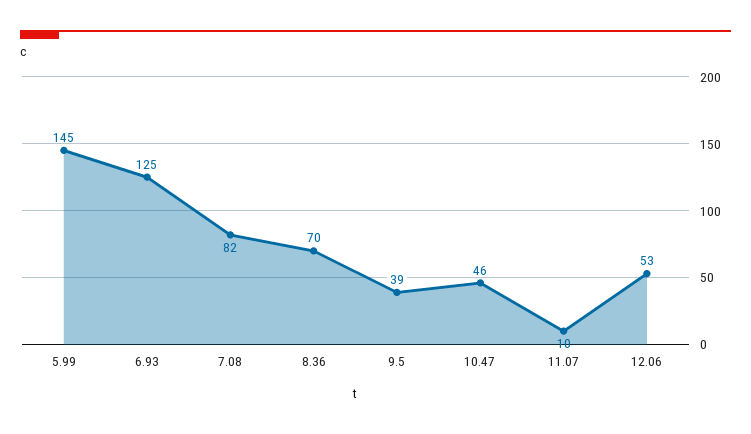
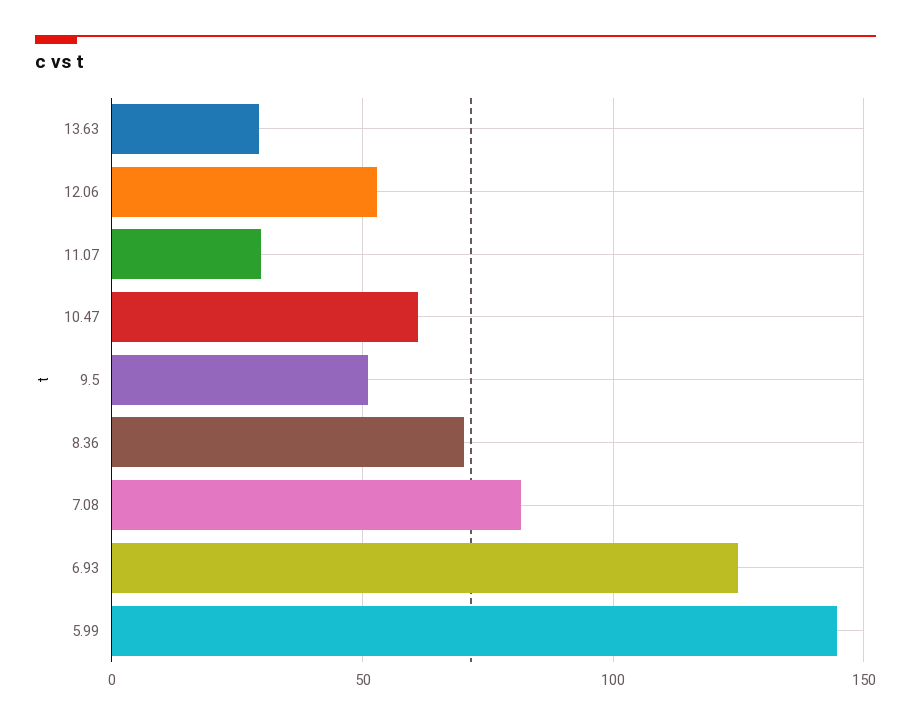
9.5: 39 -> 50
10.47: 46 -> 60
11.07: 10 -> 30
13.63: none -> 30

